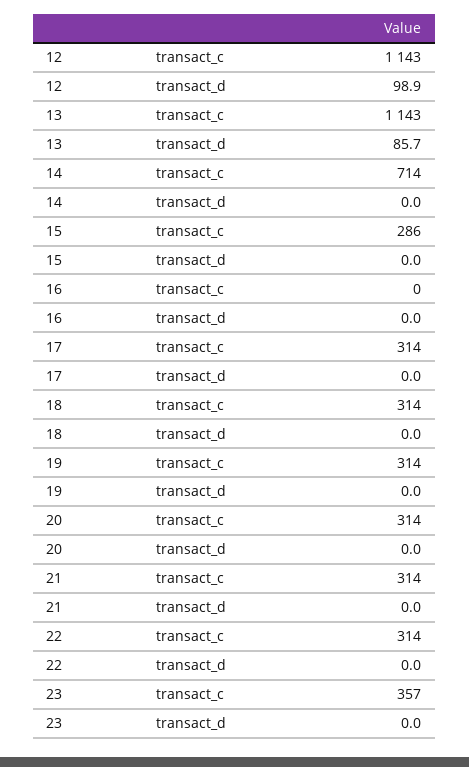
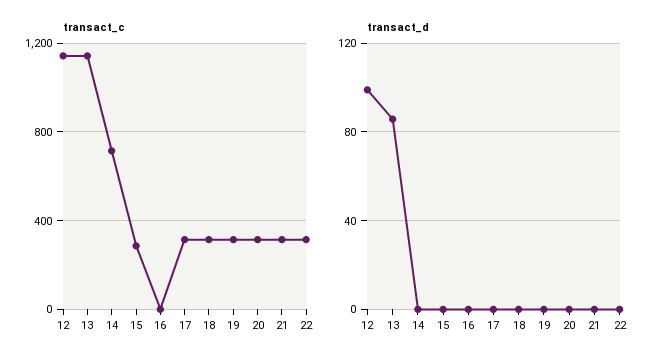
transact_c, 23: 357 -> none
transact_d, 23: 0 -> none

